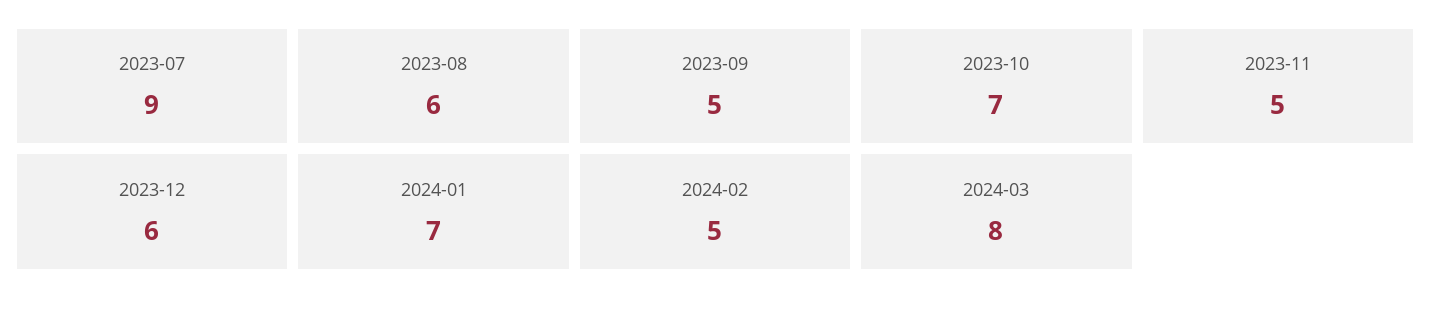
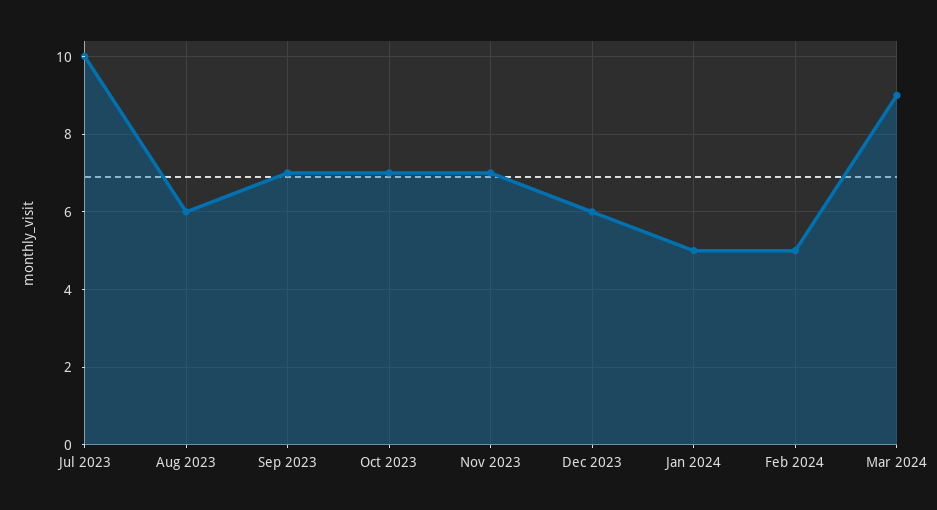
2023-07: 9 -> 10
2023-09: 5 -> 7
2023-11: 5 -> 7
2024-01: 7 -> 5
2024-03: 8 -> 9

